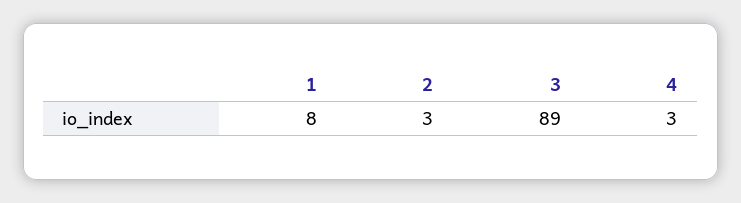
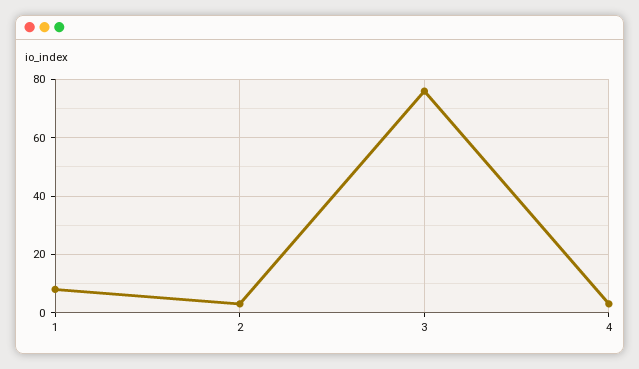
3: 89 -> 75

